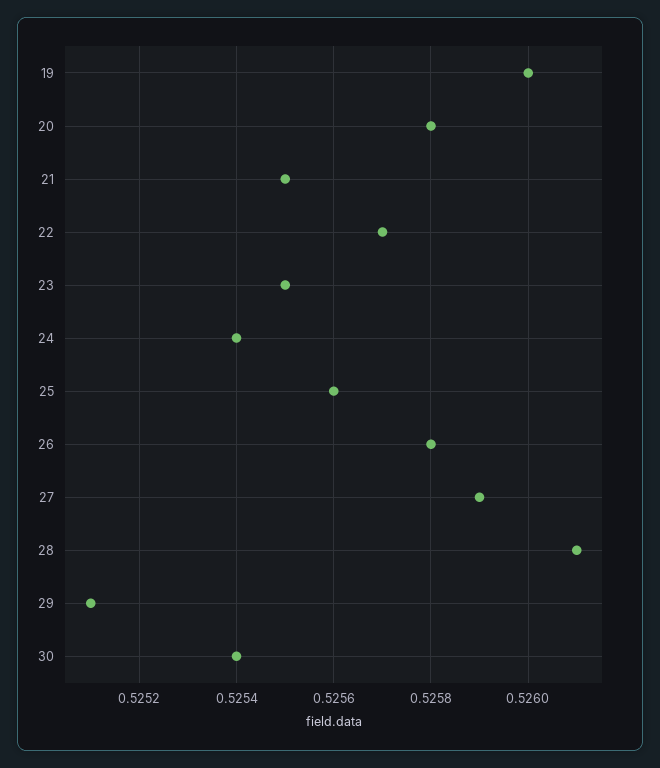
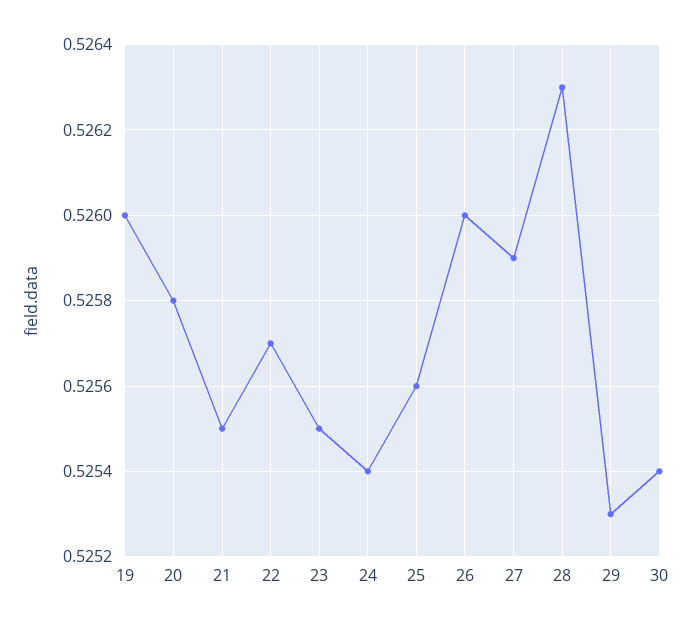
26: 0.5258 -> 0.526
28: 0.5261 -> 0.5263
29: 0.5251 -> 0.5253

